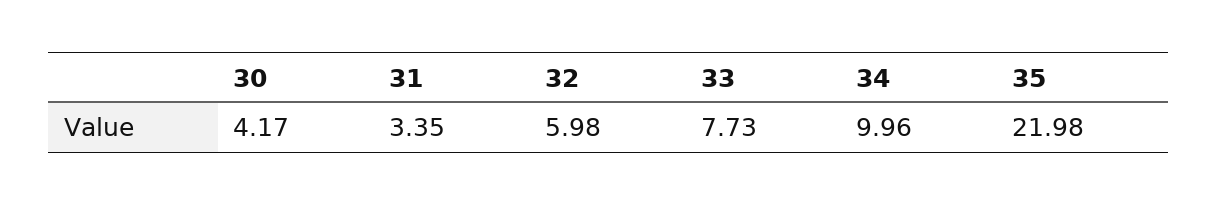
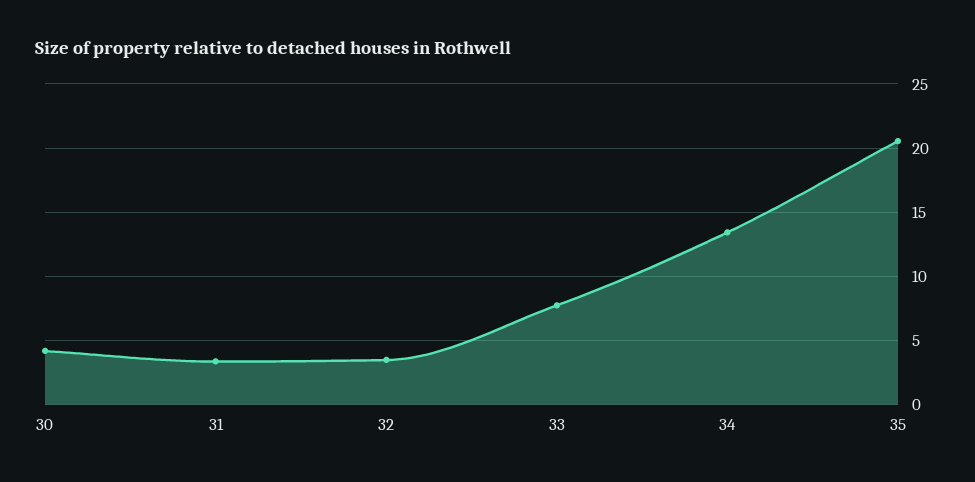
32: 5.98 -> 3.5
34: 9.96 -> 13.5
35: 21.98 -> 20.5

